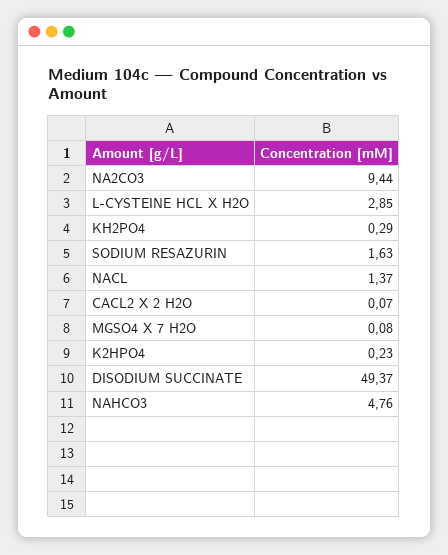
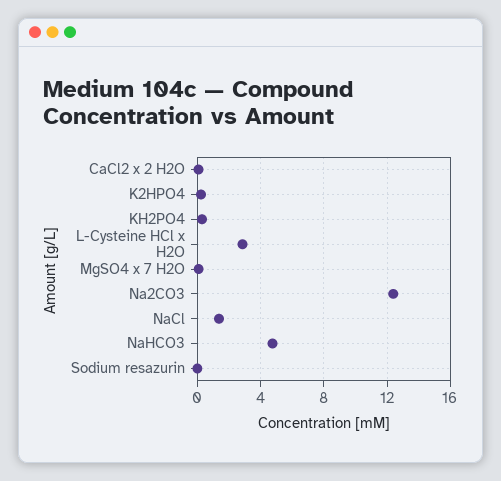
NA2CO3: 9.44 -> 12.5
SODIUM RESAZURIN: 1.63 -> 0
DISODIUM SUCCINATE: 49.37 -> none

